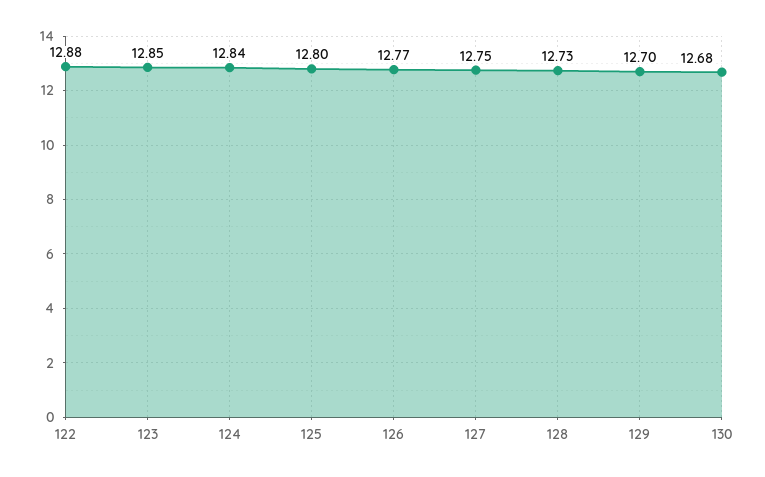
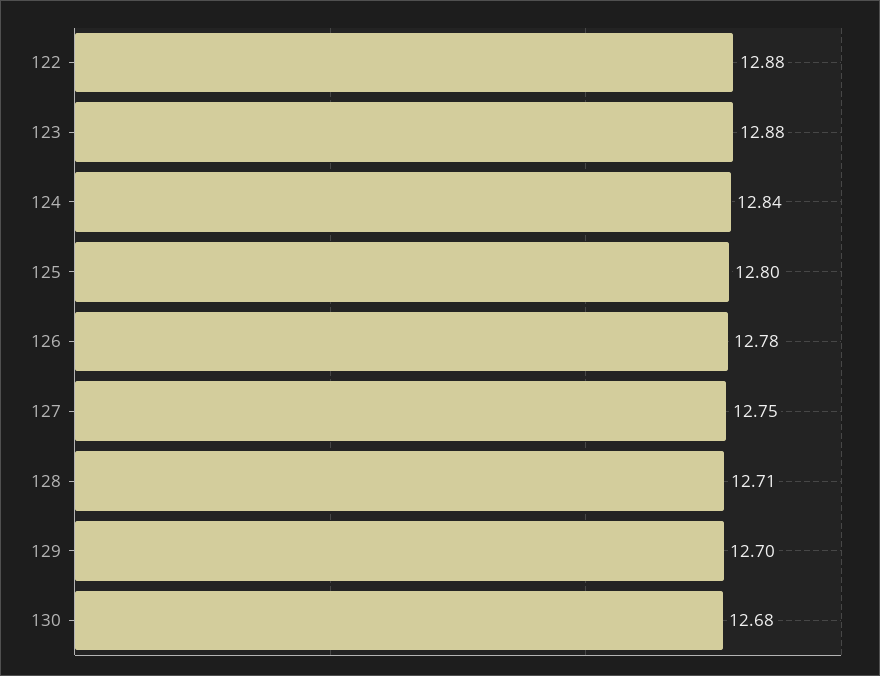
123: 12.85 -> 12.88
126: 12.77 -> 12.78
128: 12.73 -> 12.71

